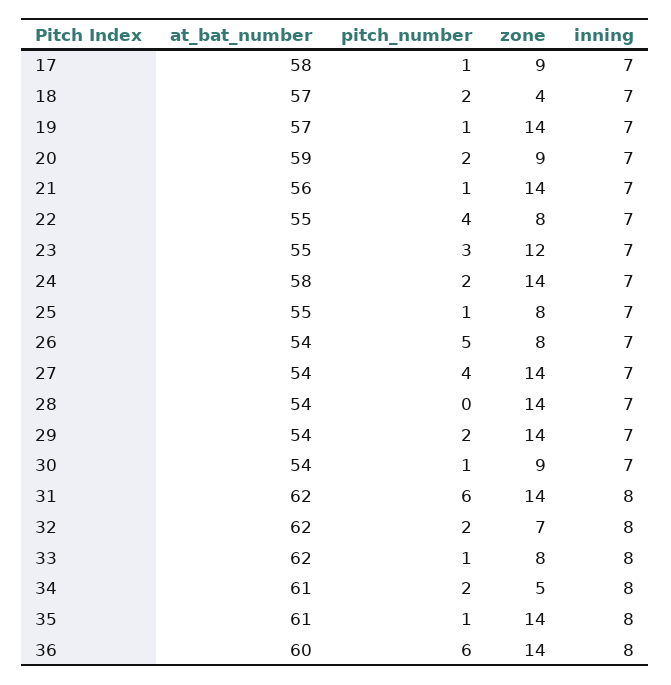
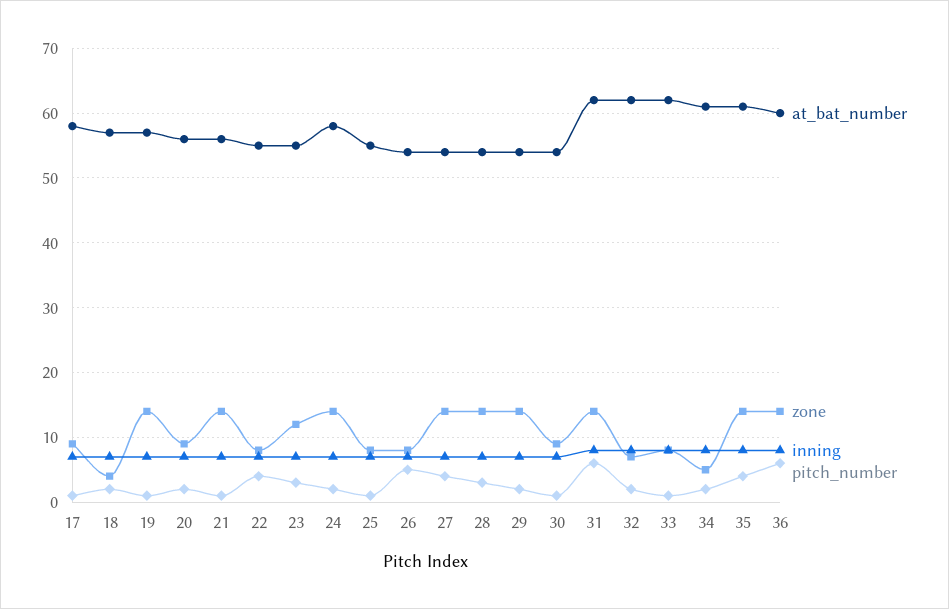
at_bat_number, 20: 59 -> 56
pitch_number, 28: 0 -> 3
pitch_number, 35: 1 -> 4

